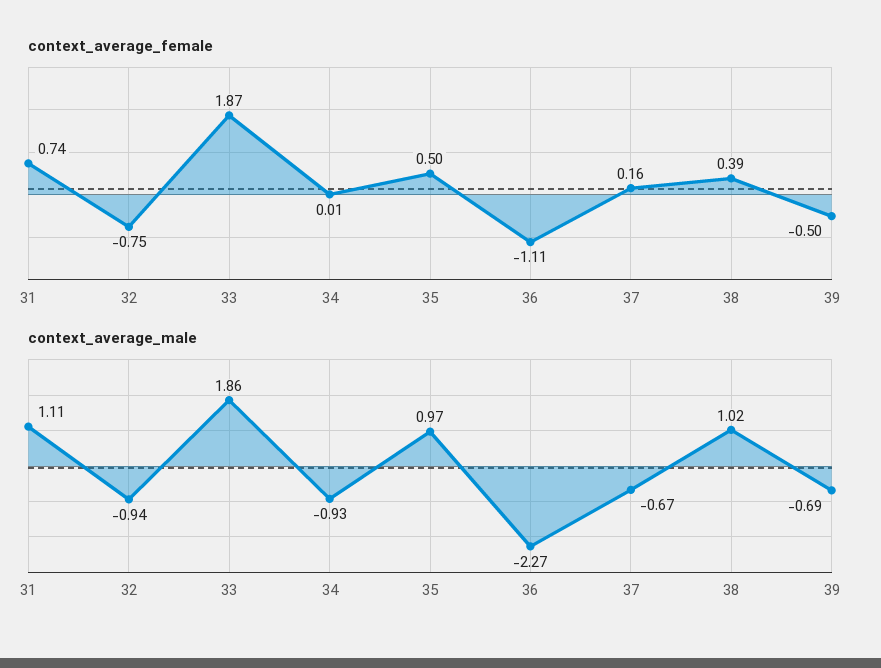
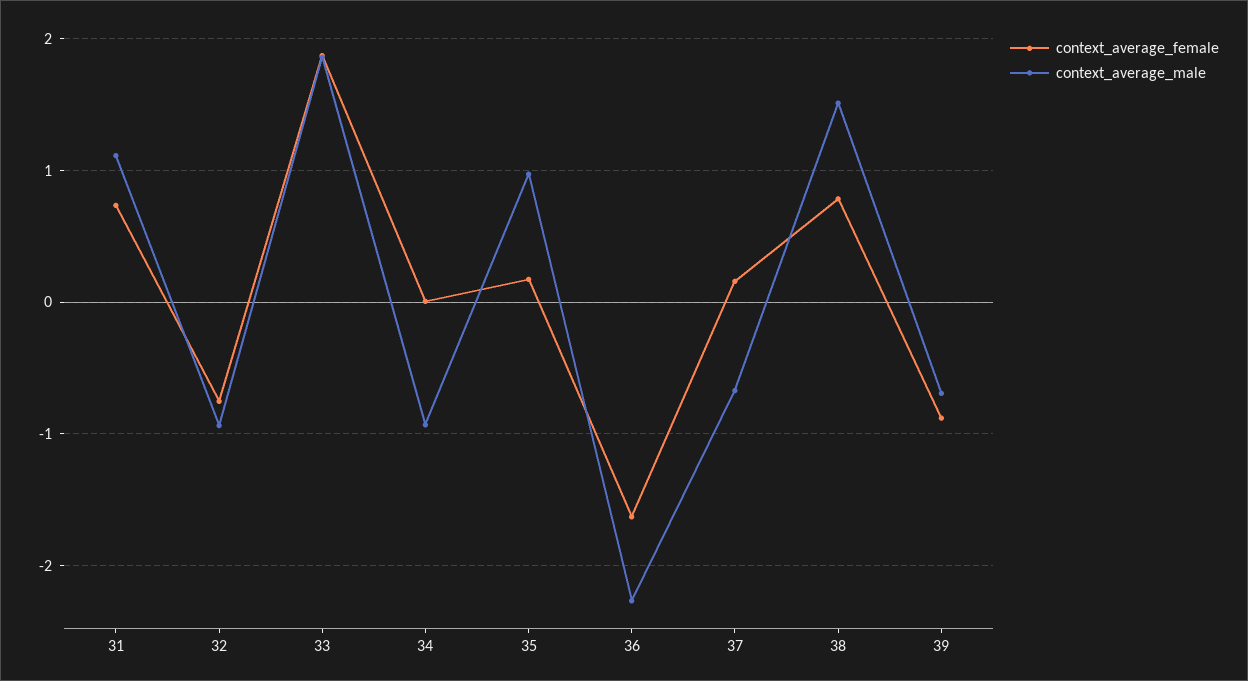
context_average_female, 35: 0.5 -> 0.2
context_average_female, 36: -1.11 -> -1.6
context_average_female, 38: 0.39 -> 0.8
context_average_female, 39: -0.5 -> -0.9
context_average_male, 38: 1.02 -> 1.5

